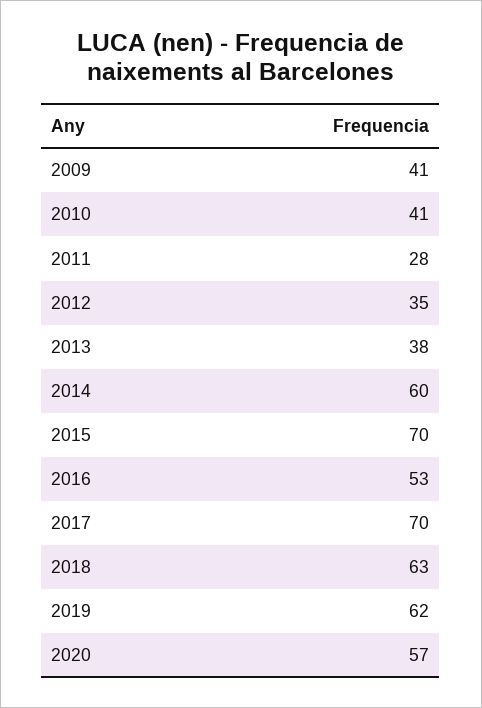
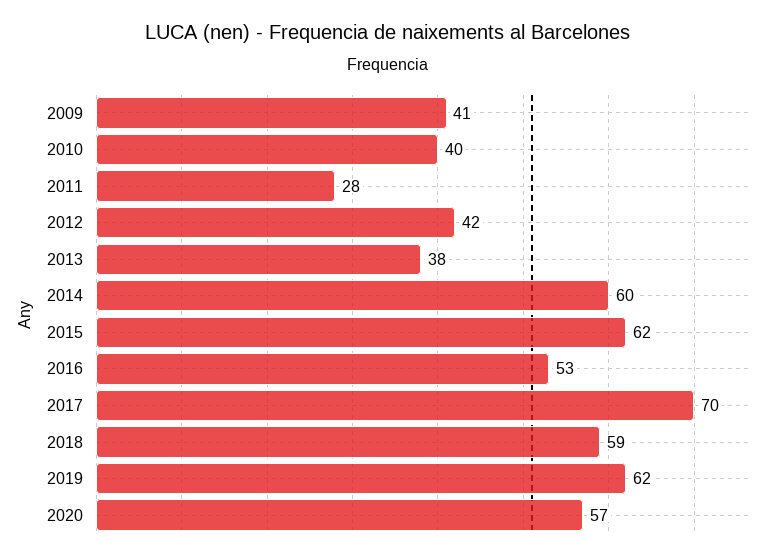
2010: 41 -> 40
2012: 35 -> 42
2015: 70 -> 62
2018: 63 -> 59

